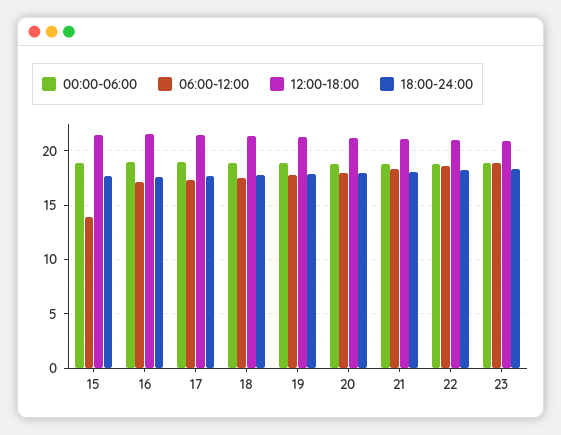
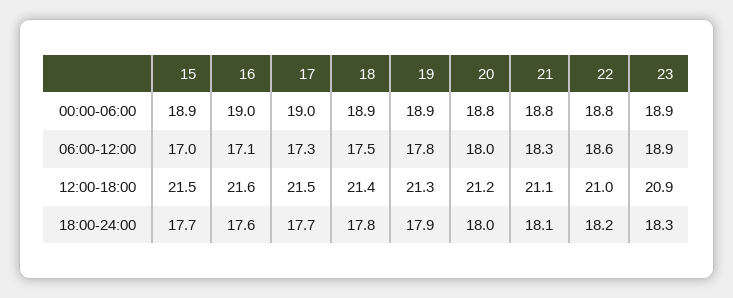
06:00-12:00, 15: 14 -> 17

